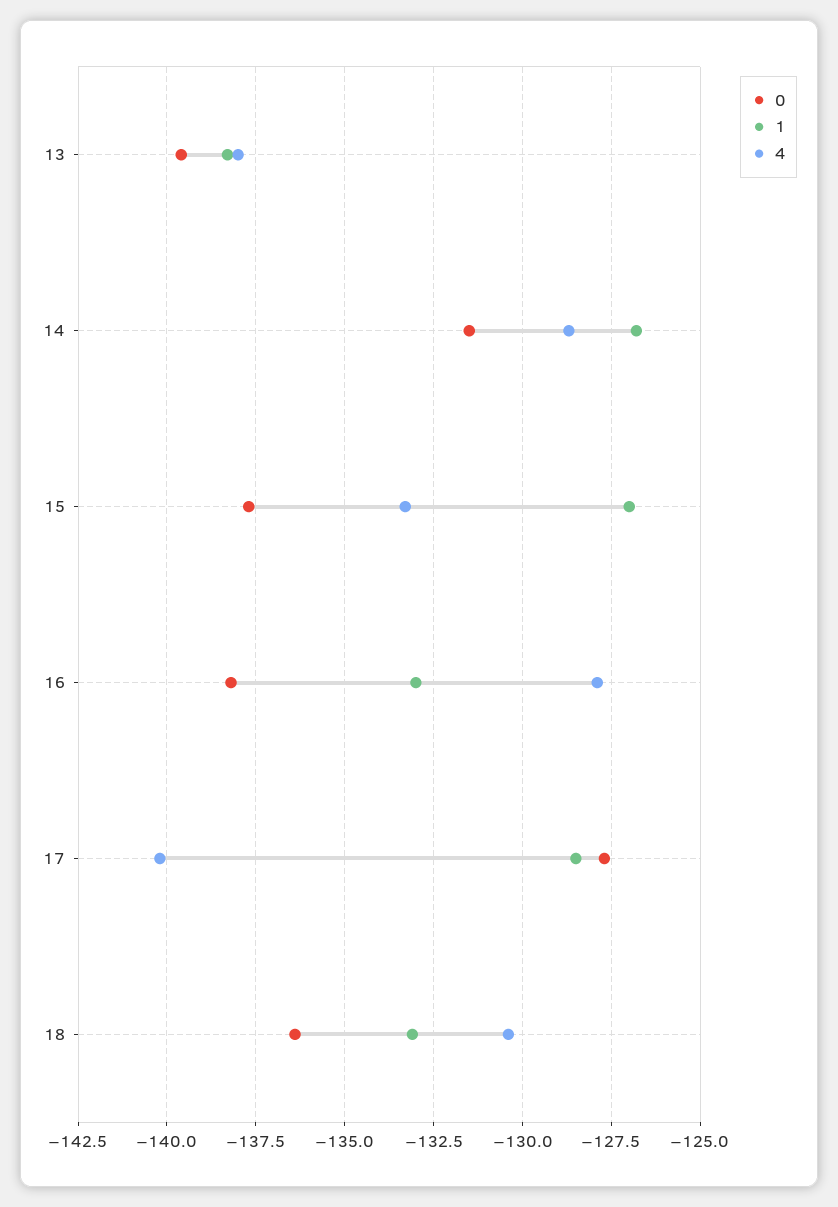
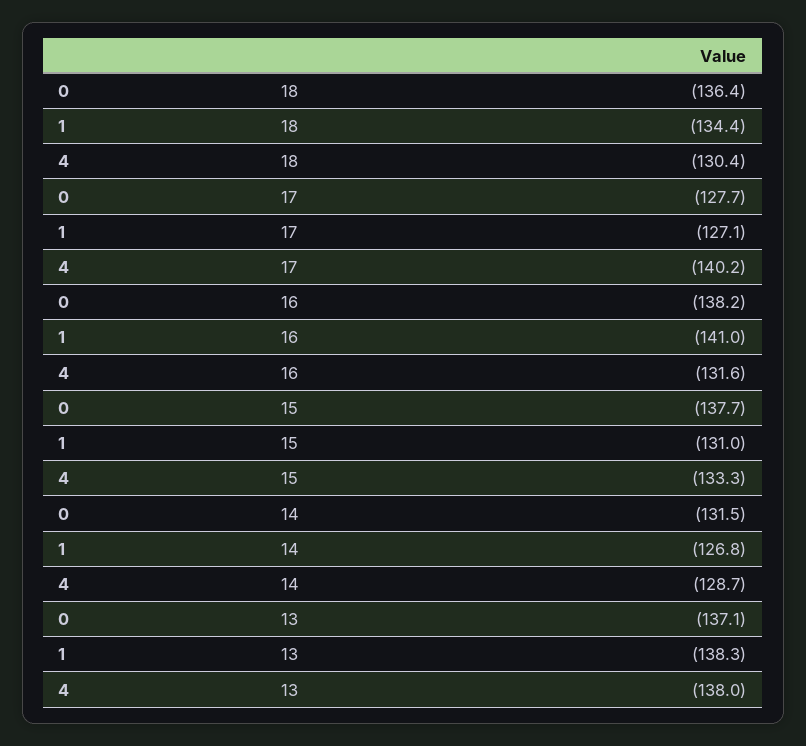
0, 13: -139.5 -> -137.1
1, 15: -127 -> -131
1, 16: -133 -> -141
4, 16: -128 -> -131.6
1, 17: -128.5 -> -127.1
1, 18: -133 -> -134.4

